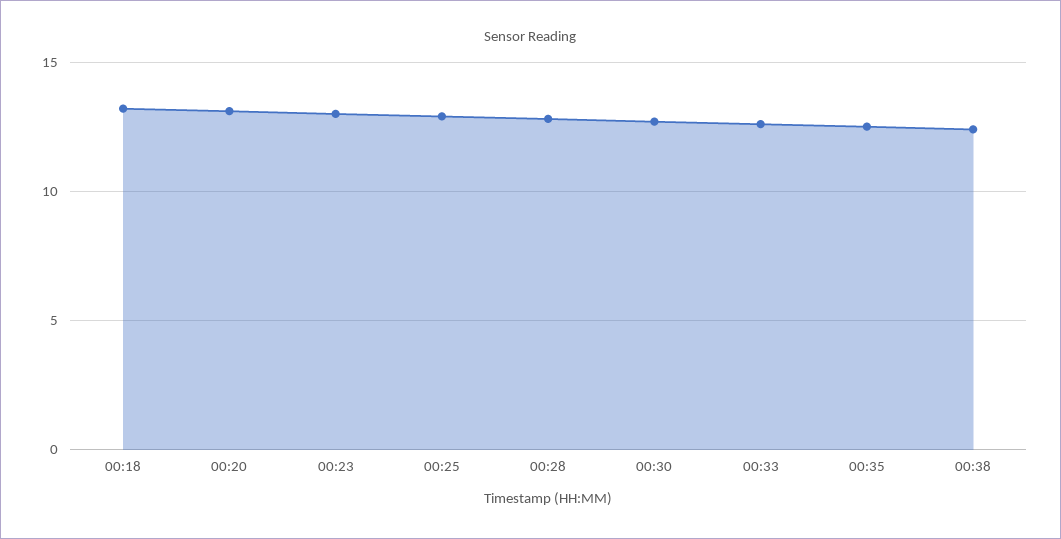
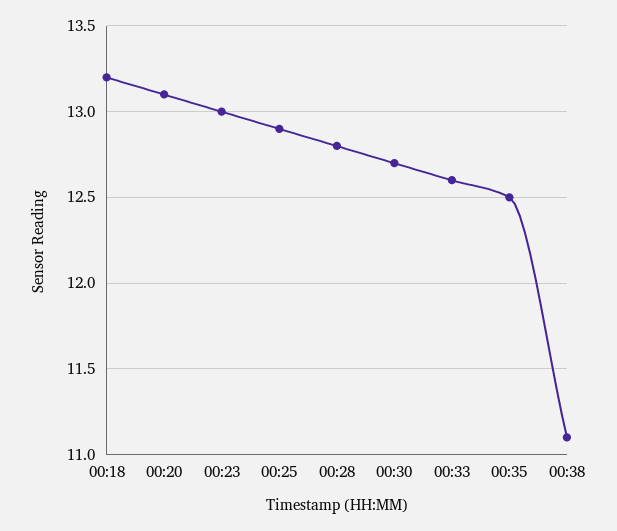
00:38: 12.5 -> 11.1

